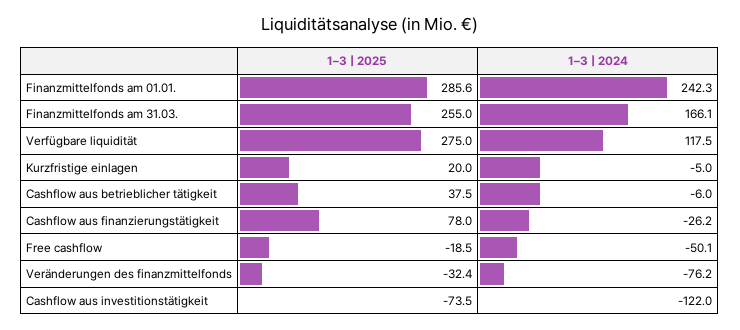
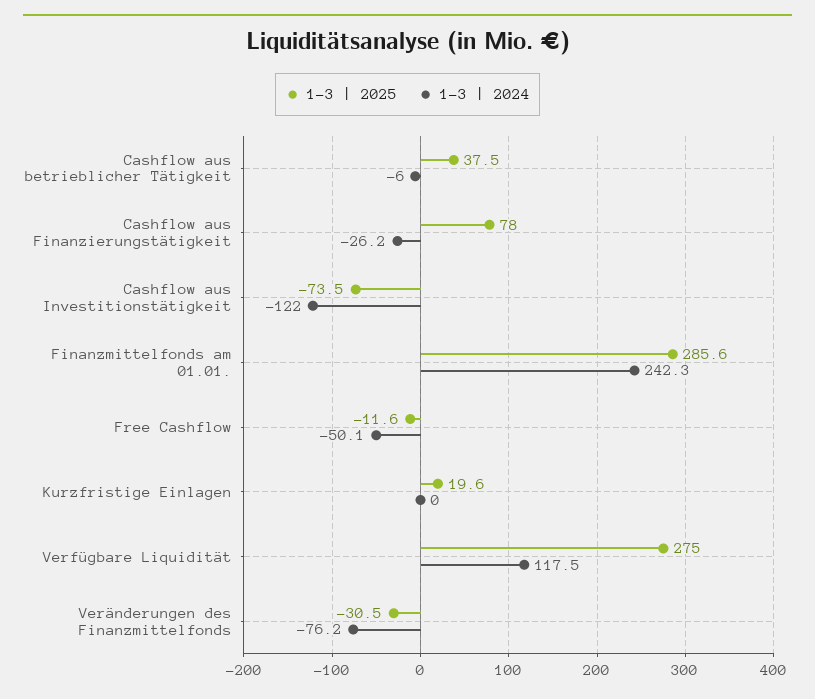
1–3 | 2025, Finanzmittelfonds am 31.03.: 255 -> none
1–3 | 2024, Finanzmittelfonds am 31.03.: 166.1 -> none
1–3 | 2025, Kurzfristige einlagen: 20 -> 19.6
1–3 | 2024, Kurzfristige einlagen: -5 -> 0
1–3 | 2025, Free cashflow: -18.5 -> -11.6
1–3 | 2025, Veränderungen des finanzmittelfonds: -32.4 -> -30.5

